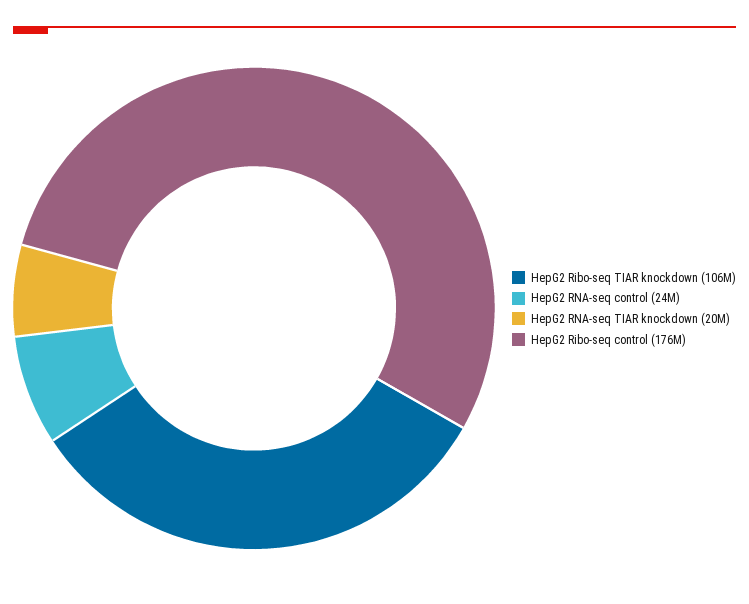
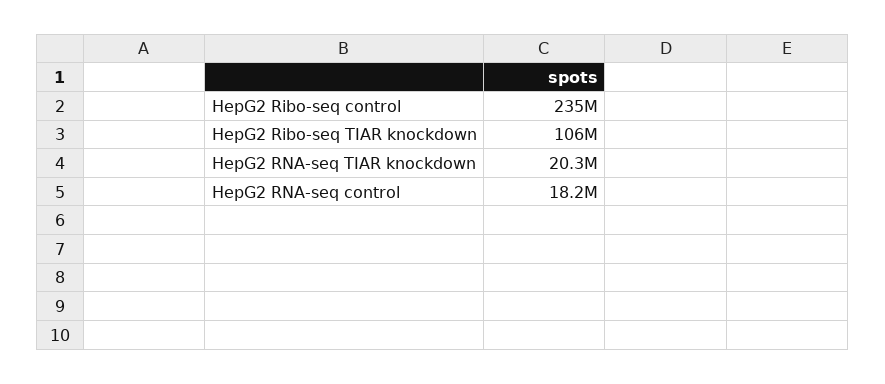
HepG2 RNA-seq control: 24000000 -> 18200000
HepG2 Ribo-seq control: 176000000 -> 235000000

